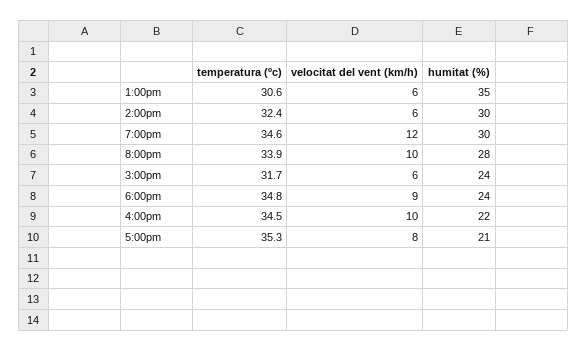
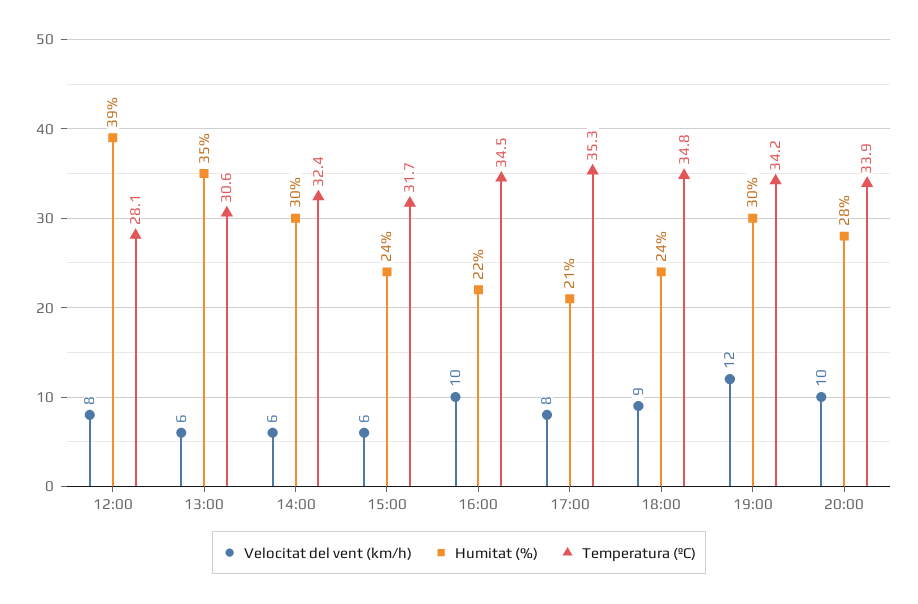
temperatura (ºc), 7:00pm: 34.6 -> 34.2
velocitat del vent (km/h), 12:00: none -> 8
humitat (%), 12:00: none -> 39
temperatura (ºc), 12:00: none -> 28.1

